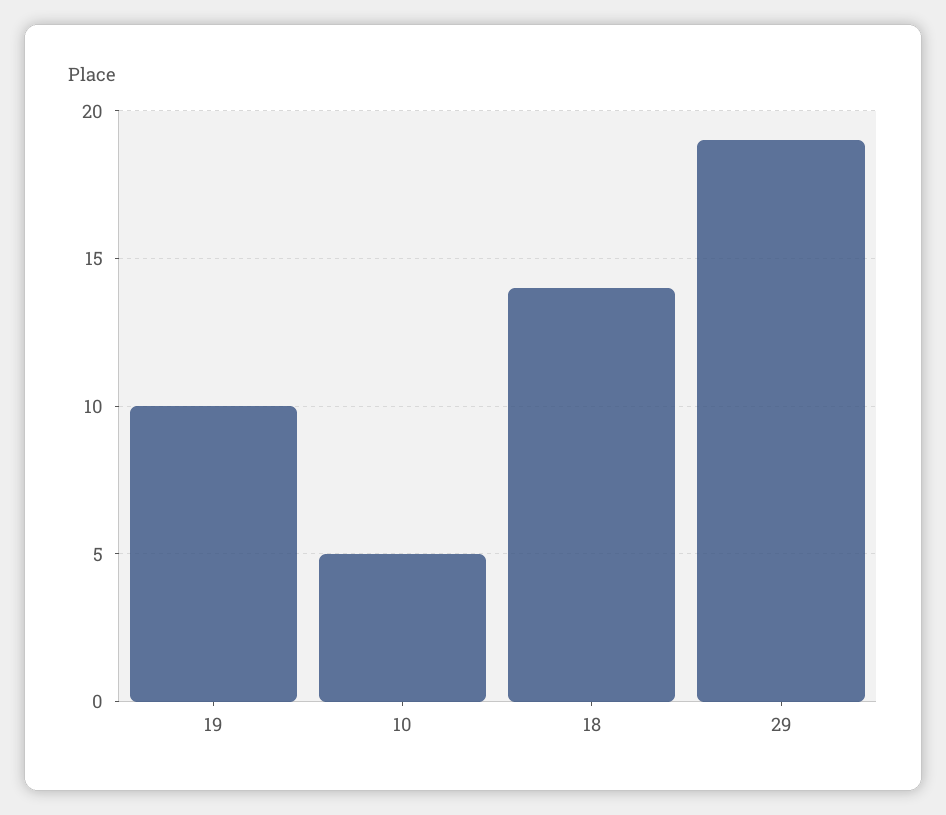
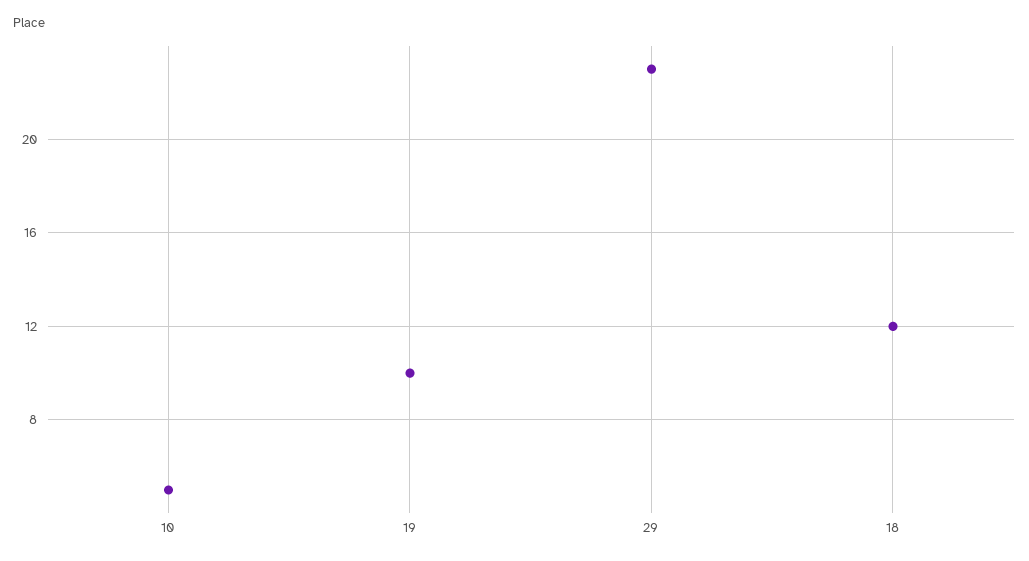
18: 14 -> 12
29: 19 -> 23

